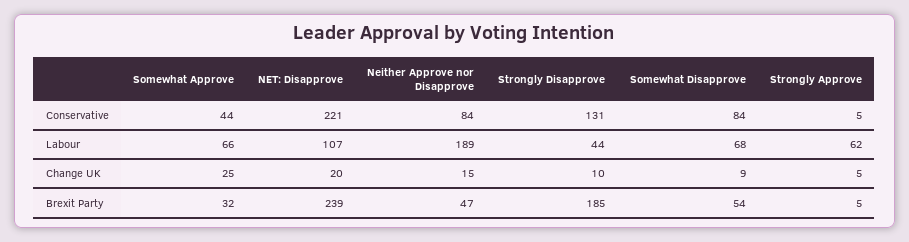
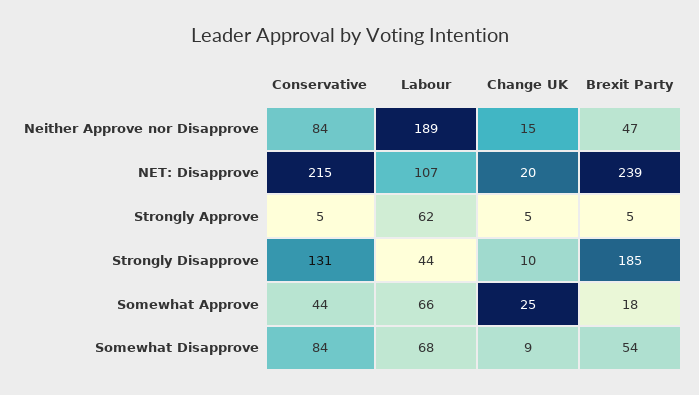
NET: Disapprove, Conservative: 221 -> 215
Somewhat Approve, Brexit Party: 32 -> 18

